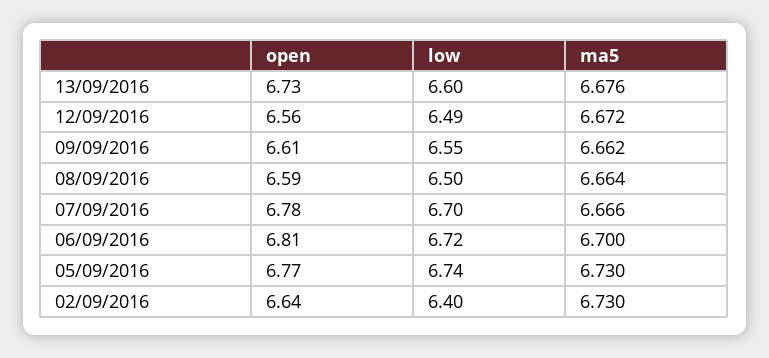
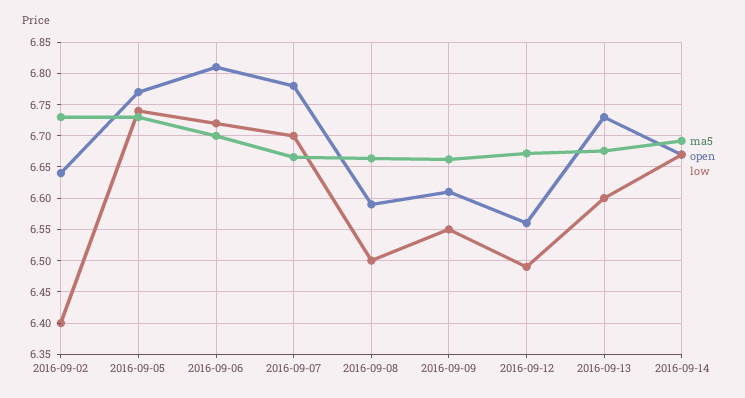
ma5, 2016-09-14: none -> 6.69
open, 2016-09-14: none -> 6.67
low, 2016-09-14: none -> 6.67

